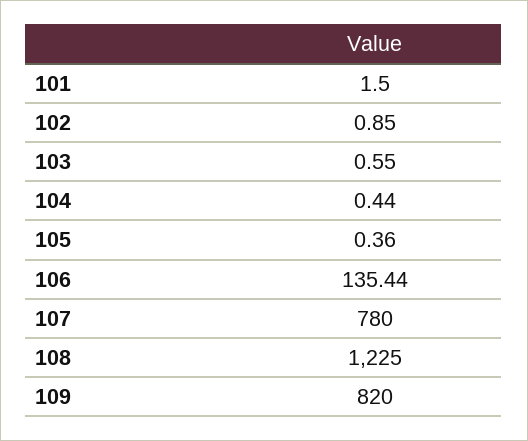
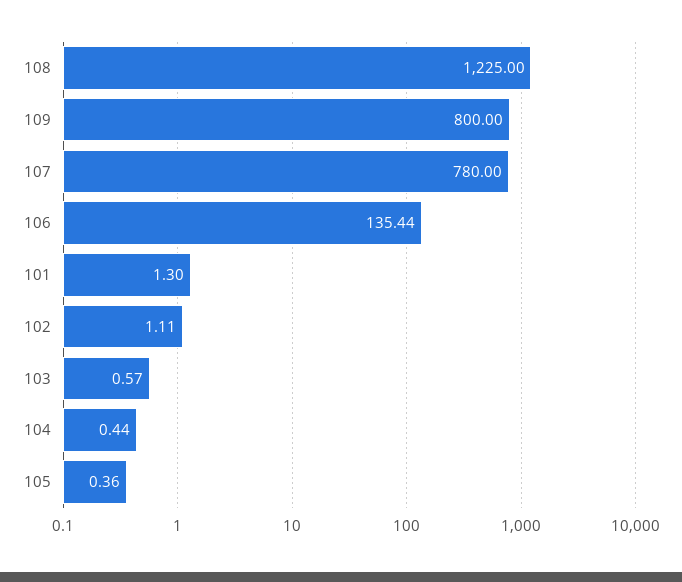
101: 1.5 -> 1.3
102: 0.85 -> 1.11
103: 0.55 -> 0.57
109: 820 -> 800

